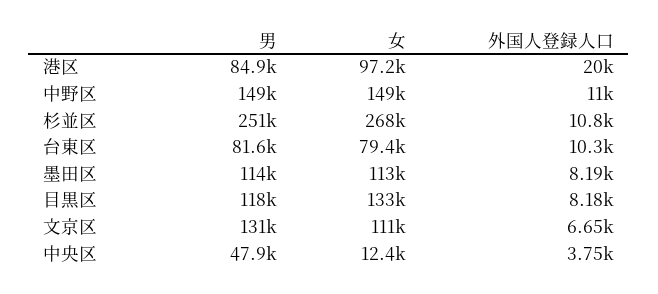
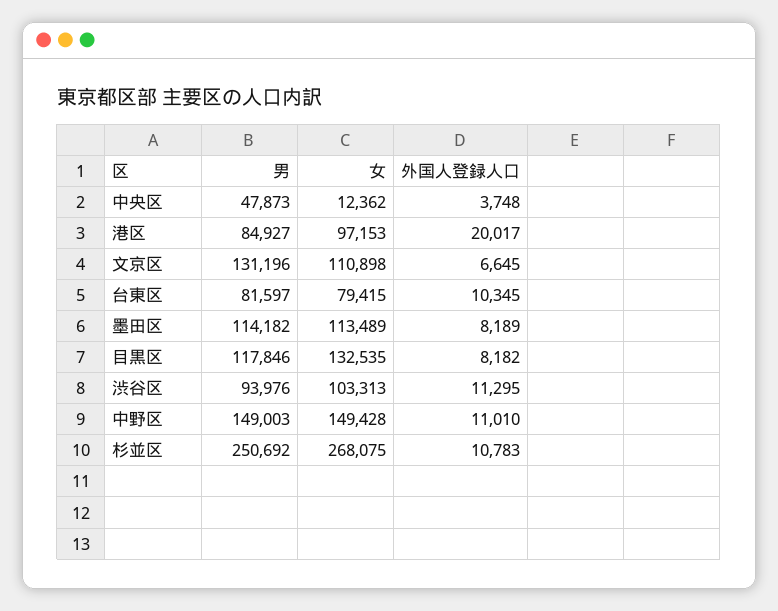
男, 渋谷区: none -> 93976
女, 渋谷区: none -> 103313
外国人登録人口, 渋谷区: none -> 11295

